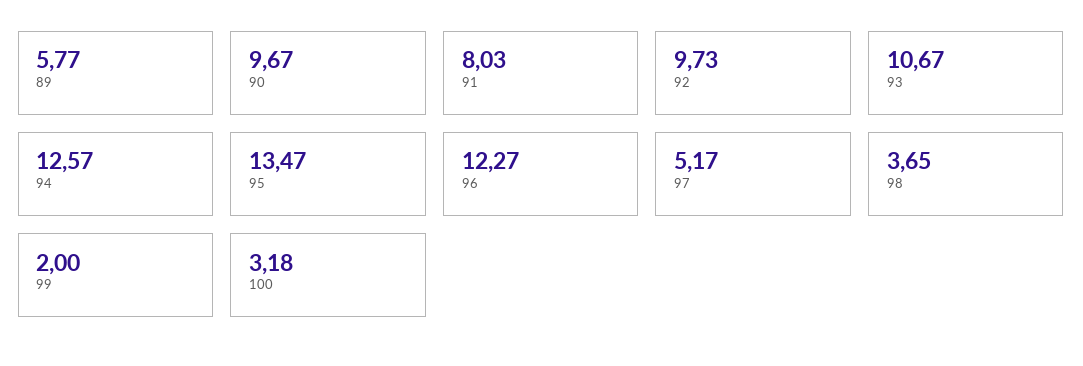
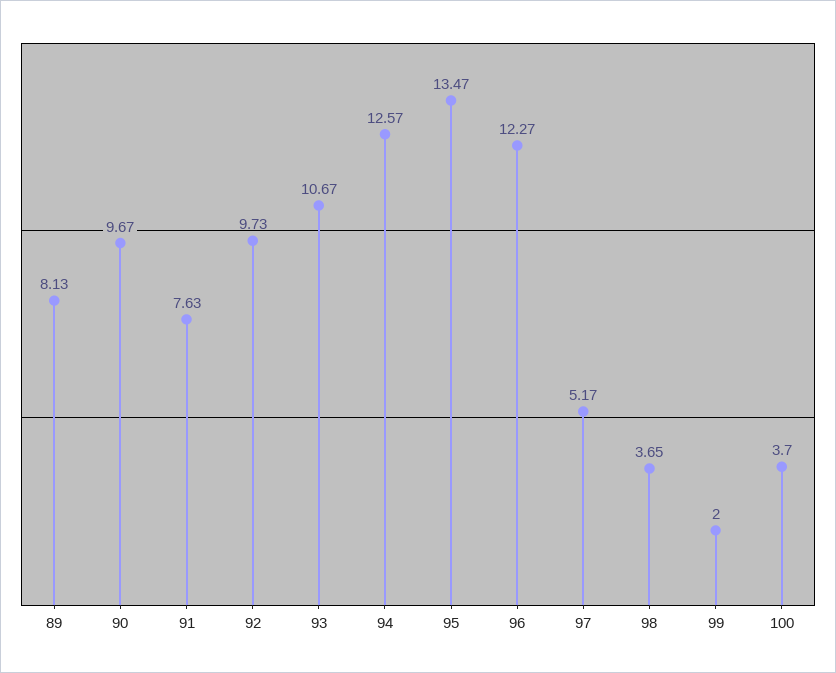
89: 5.77 -> 8.13
91: 8.03 -> 7.63
100: 3.18 -> 3.7

